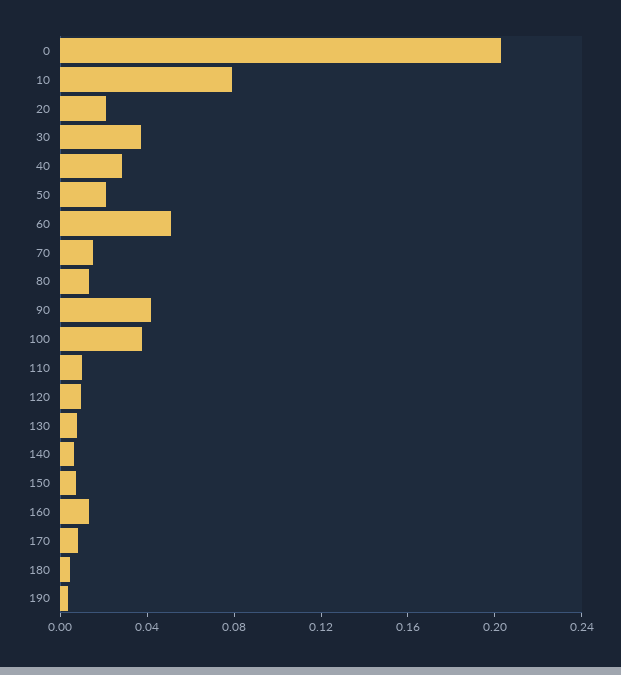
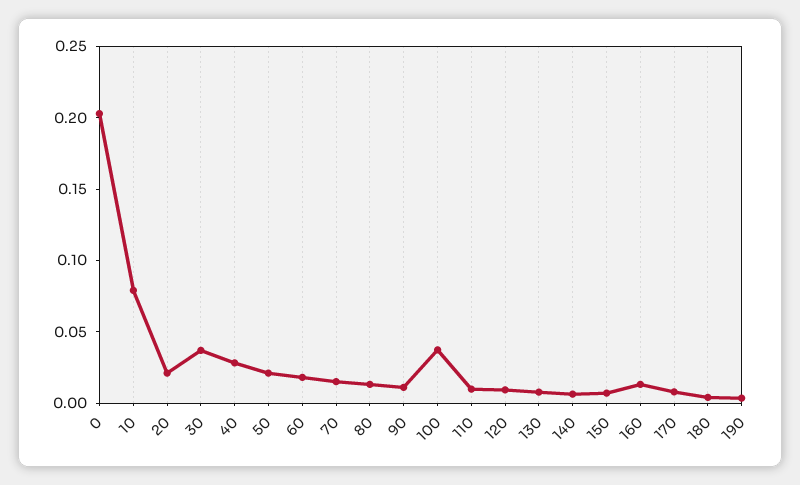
60: 0.05 -> 0.02
90: 0.04 -> 0.01

